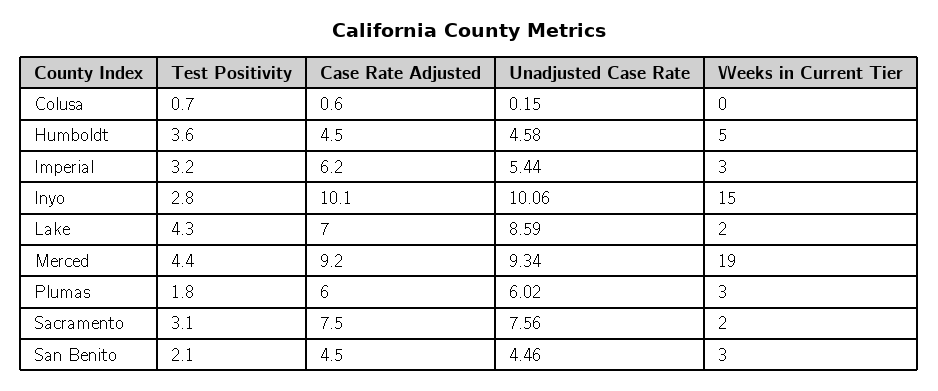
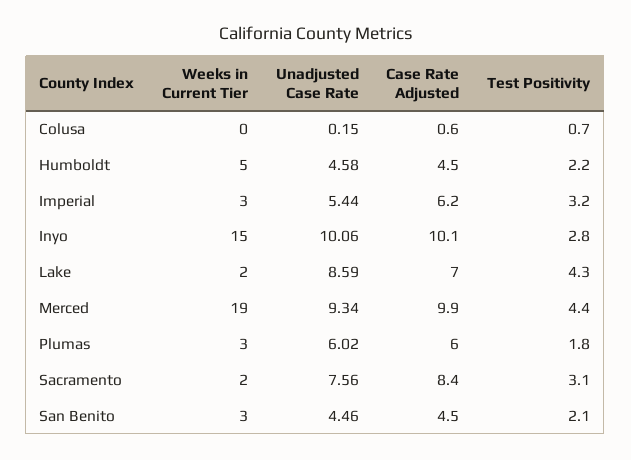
Test Positivity, Humboldt: 3.6 -> 2.2
Case Rate Adjusted, Merced: 9.2 -> 9.9
Case Rate Adjusted, Sacramento: 7.5 -> 8.4

